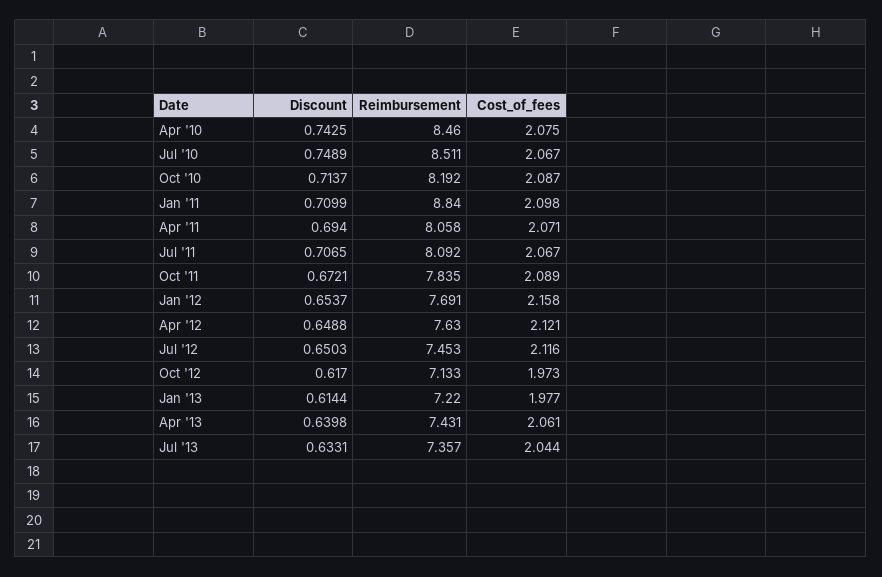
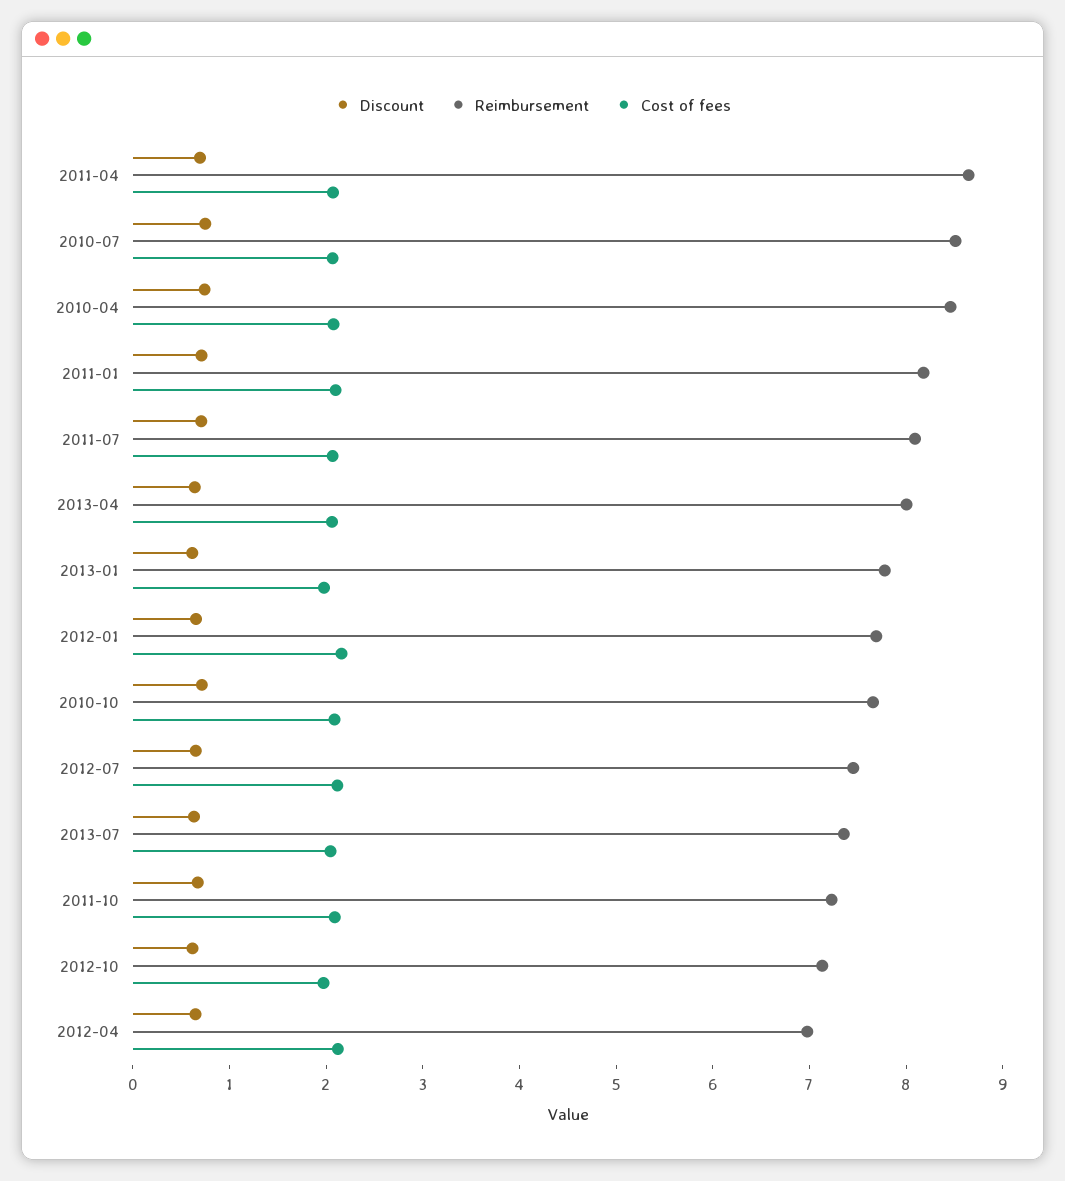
Reimbursement, Oct '10: 8.192 -> 7.6
Reimbursement, Jan '11: 8.84 -> 8.2
Reimbursement, Apr '11: 8.058 -> 8.6
Reimbursement, Oct '11: 7.835 -> 7.2
Reimbursement, Apr '12: 7.63 -> 7
Reimbursement, Jan '13: 7.22 -> 7.8
Reimbursement, Apr '13: 7.431 -> 8

